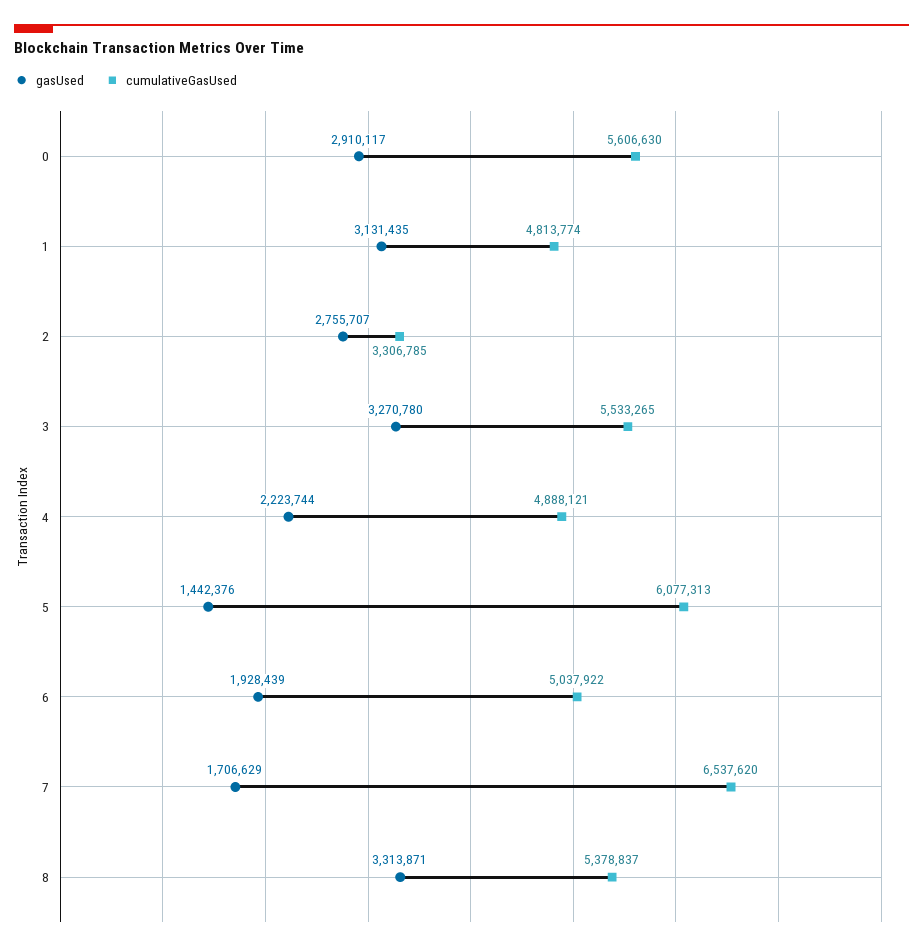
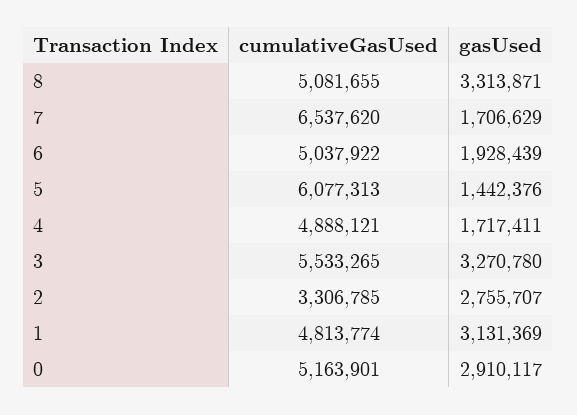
cumulativeGasUsed, 0: 5606630 -> 5163901
gasUsed, 1: 3131435 -> 3131369
gasUsed, 4: 2223744 -> 1717411
cumulativeGasUsed, 8: 5378837 -> 5081655

